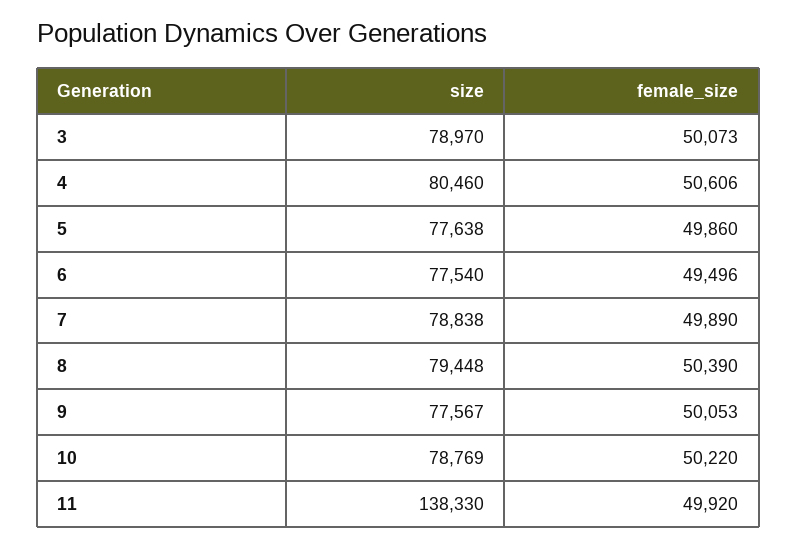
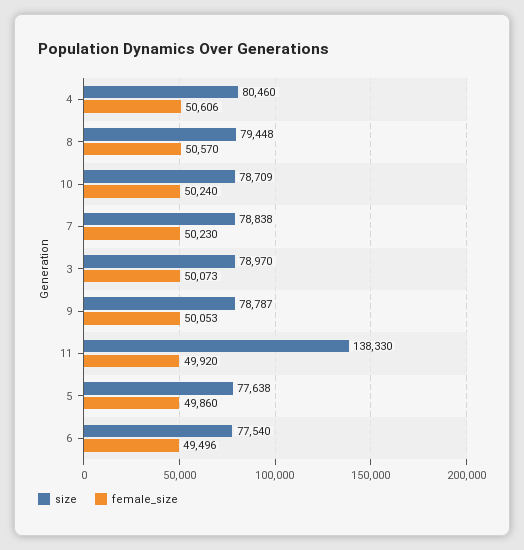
female_size, 7: 49890 -> 50230
female_size, 8: 50390 -> 50570
size, 9: 77567 -> 78787
size, 10: 78769 -> 78709
female_size, 10: 50220 -> 50240

